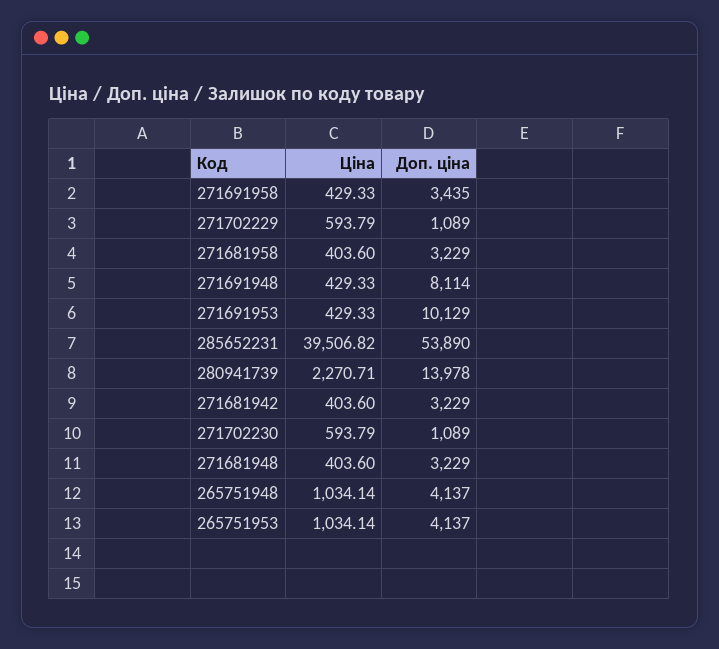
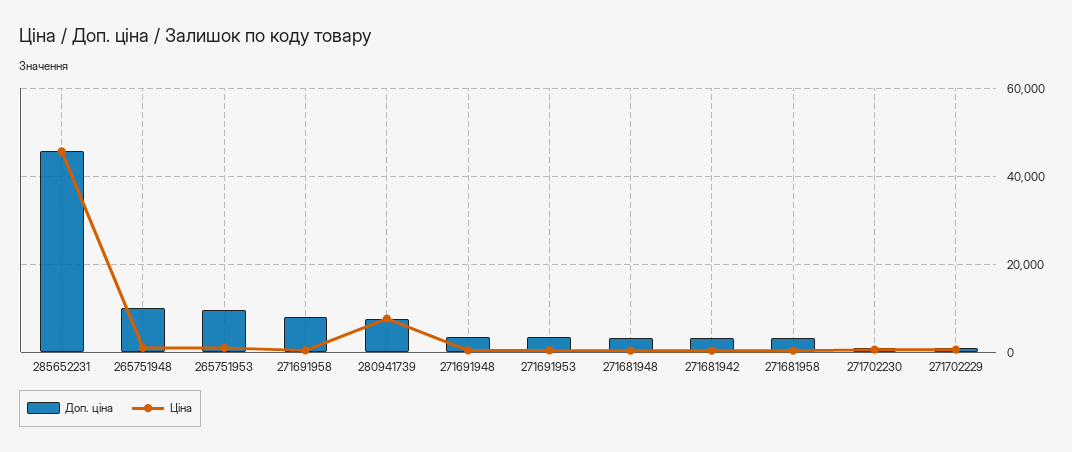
Доп. ціна, 271691958: 3435 -> 8000
Доп. ціна, 271691948: 8114 -> 4000
Доп. ціна, 271691953: 10129 -> 4000
Ціна, 285652231: 39506.82 -> 46000
Доп. ціна, 285652231: 53890 -> 46000
Ціна, 280941739: 2270.71 -> 8000
Доп. ціна, 280941739: 13978 -> 8000
Доп. ціна, 265751948: 4137 -> 10000
Доп. ціна, 265751953: 4137 -> 10000

